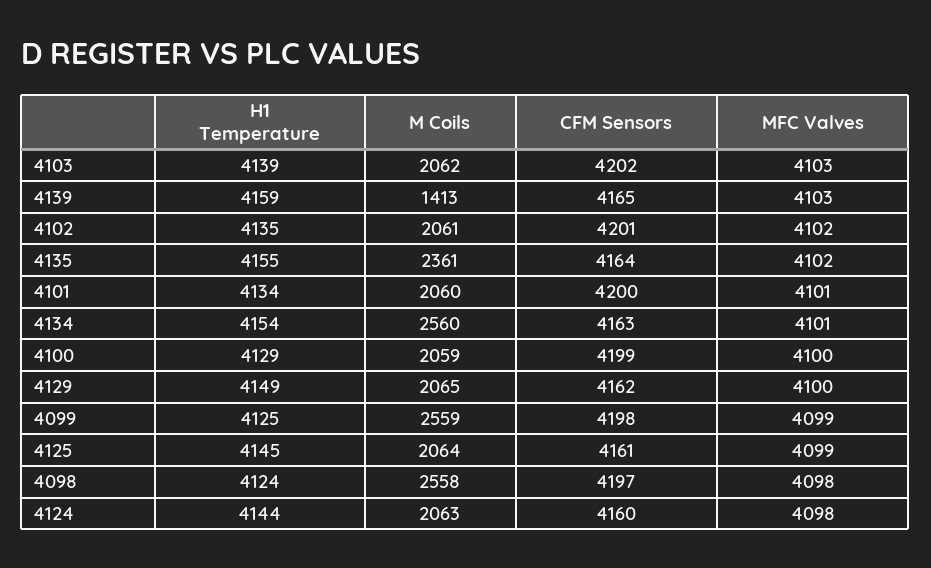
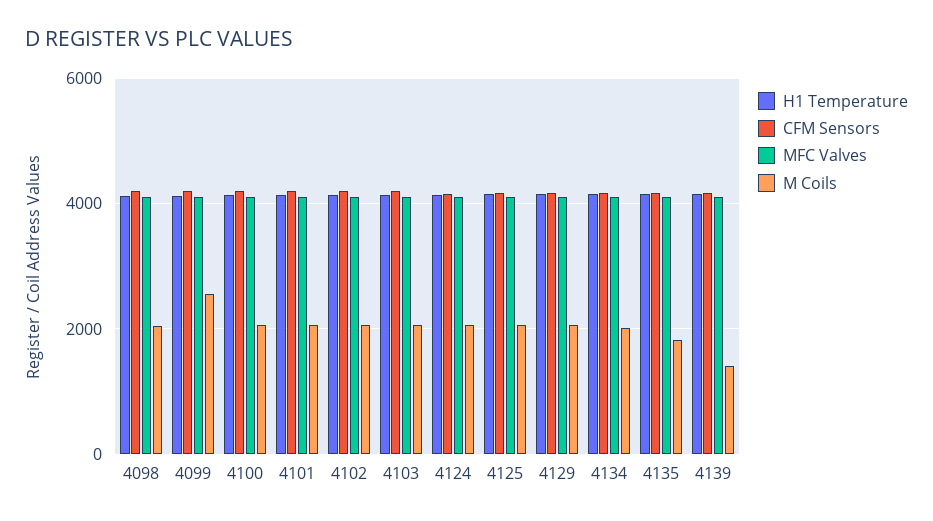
M Coils, 4135: 2361 -> 1800
M Coils, 4134: 2560 -> 2000
M Coils, 4098: 2558 -> 2000

